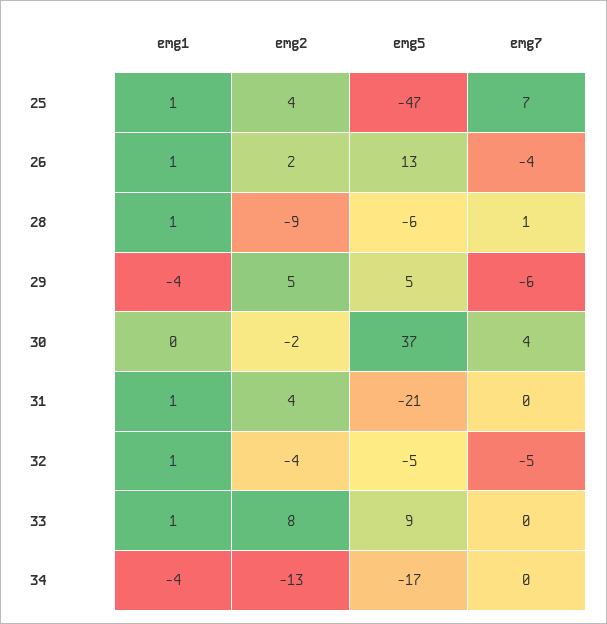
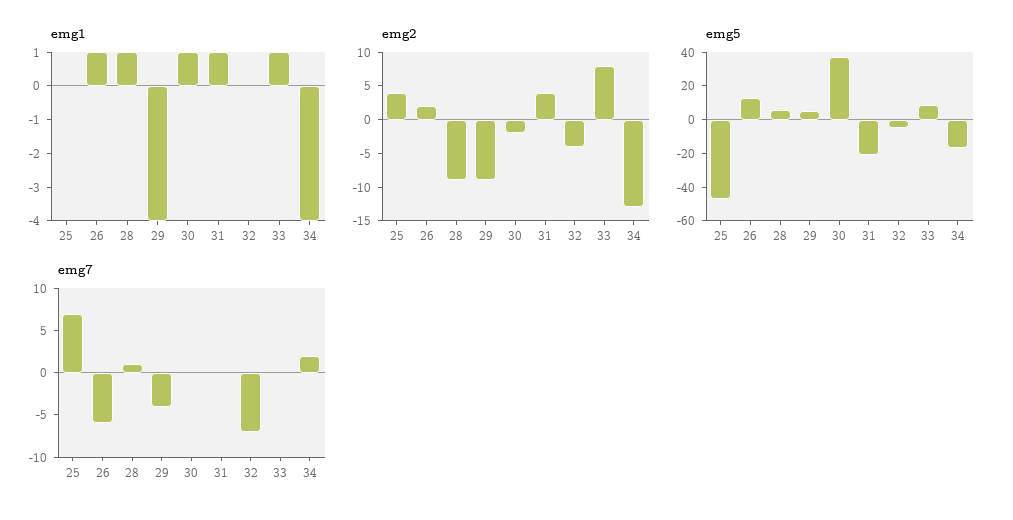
emg1, 25: 1 -> 0
emg7, 26: -4 -> -6
emg5, 28: -6 -> 5
emg2, 29: 5 -> -10
emg7, 29: -6 -> -4
emg1, 30: 0 -> 1
emg7, 30: 4 -> 0
emg1, 32: 1 -> 0
emg7, 32: -5 -> -7
emg7, 34: 0 -> 2

